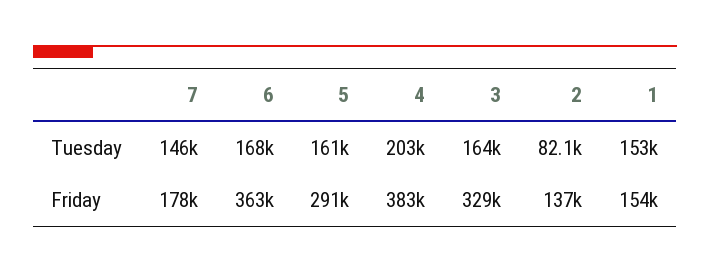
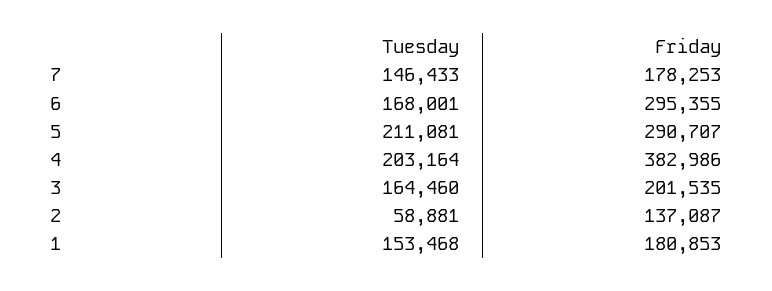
5, Tuesday: 161000 -> 211081
2, Tuesday: 82100 -> 58881
6, Friday: 363000 -> 295355
3, Friday: 329000 -> 201535
1, Friday: 154000 -> 180853

